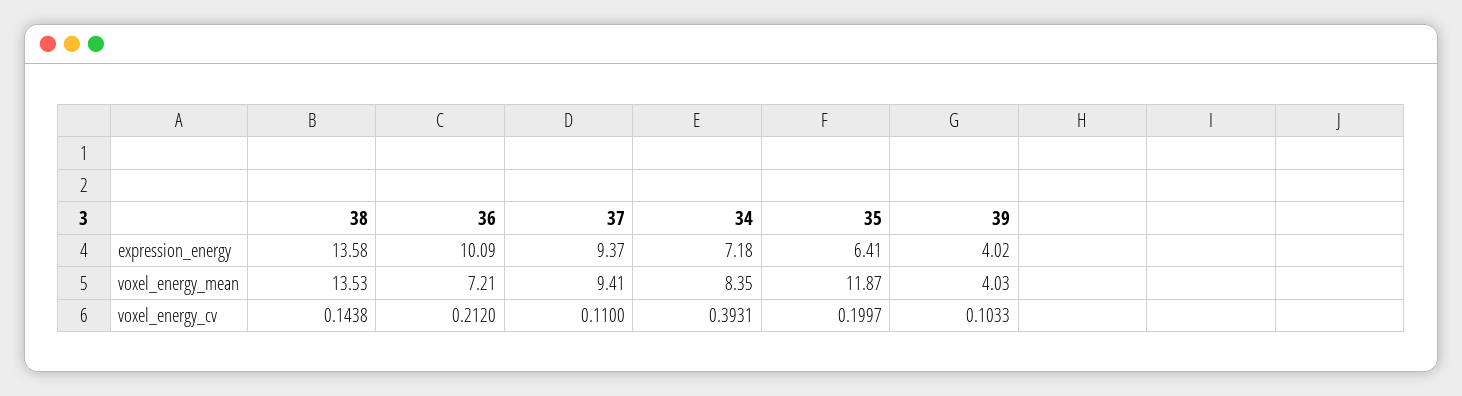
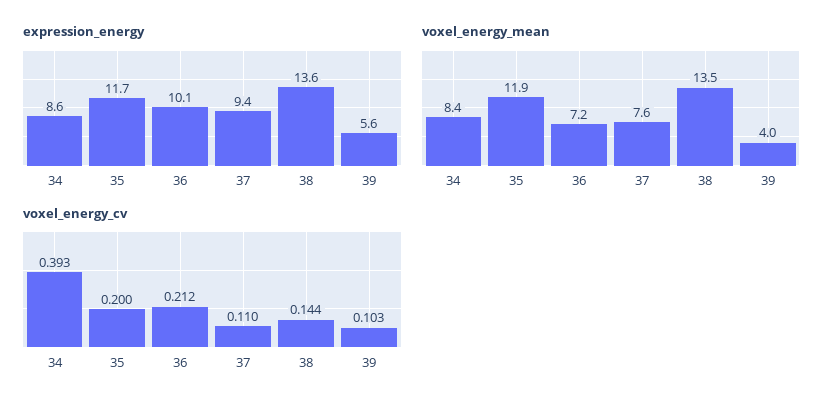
expression_energy, 34: 7.18 -> 8.6
expression_energy, 35: 6.41 -> 11.7
expression_energy, 39: 4.02 -> 5.6
voxel_energy_mean, 37: 9.41 -> 7.6

